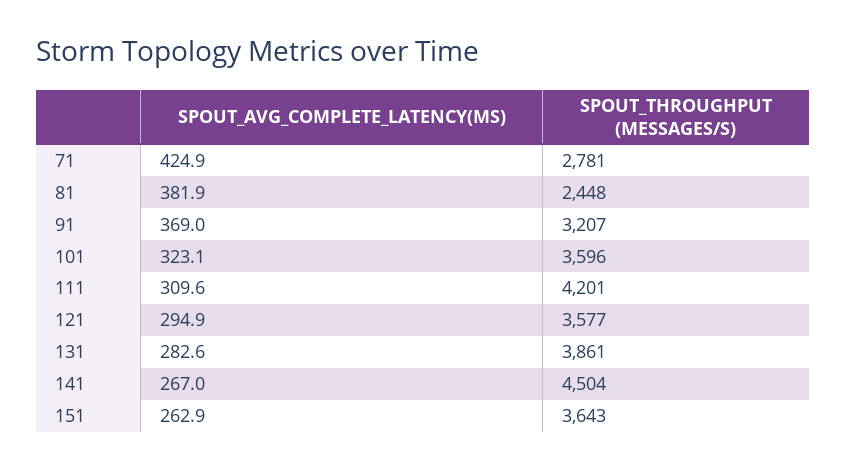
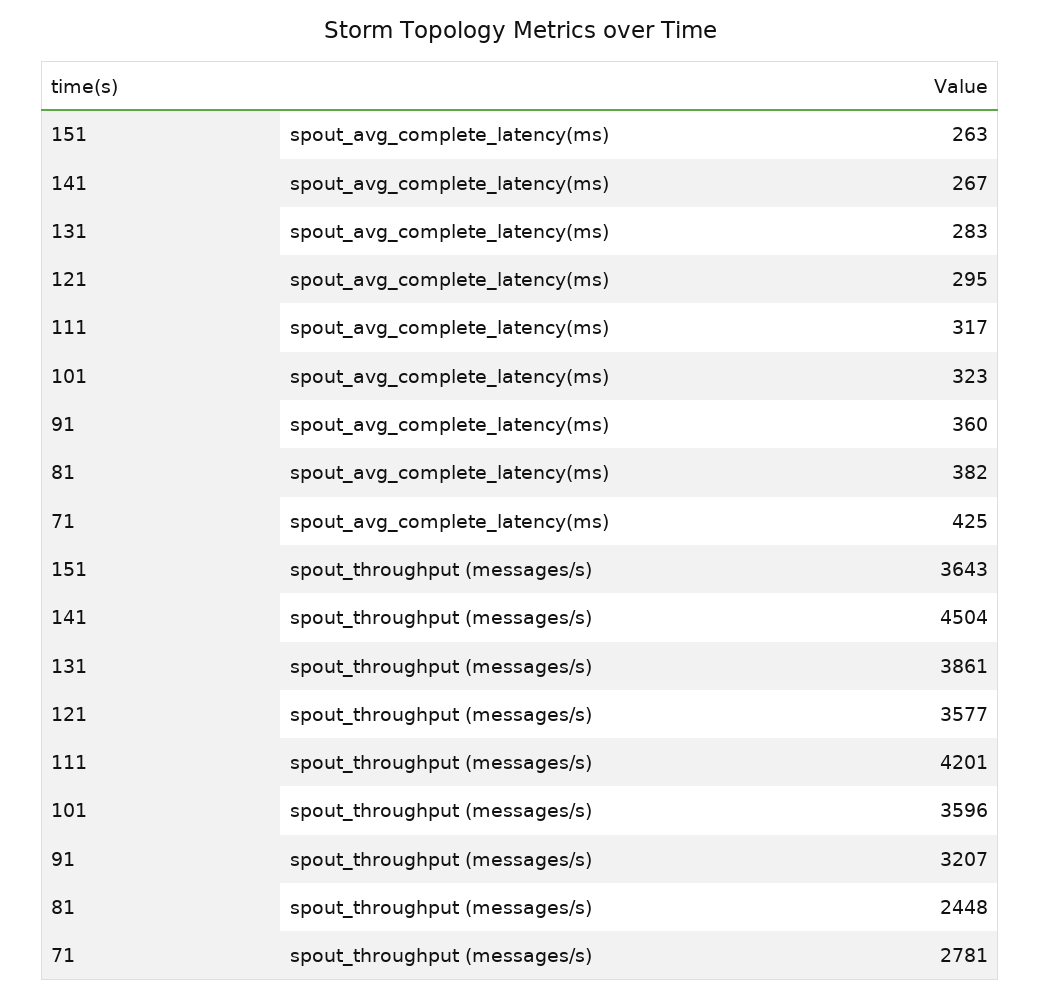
SPOUT_AVG_COMPLETE_LATENCY(MS), 91: 369 -> 360
SPOUT_AVG_COMPLETE_LATENCY(MS), 111: 309.6 -> 317

